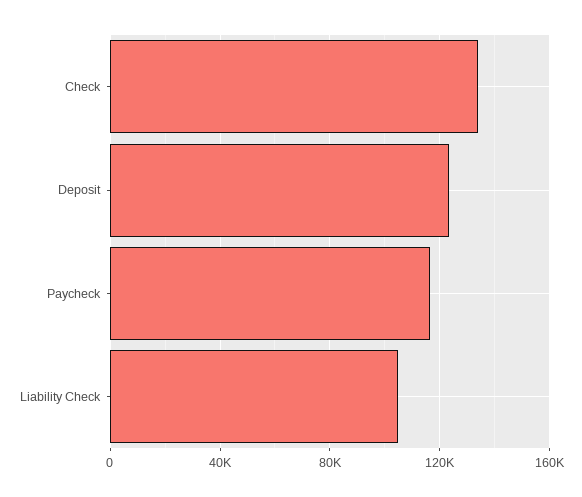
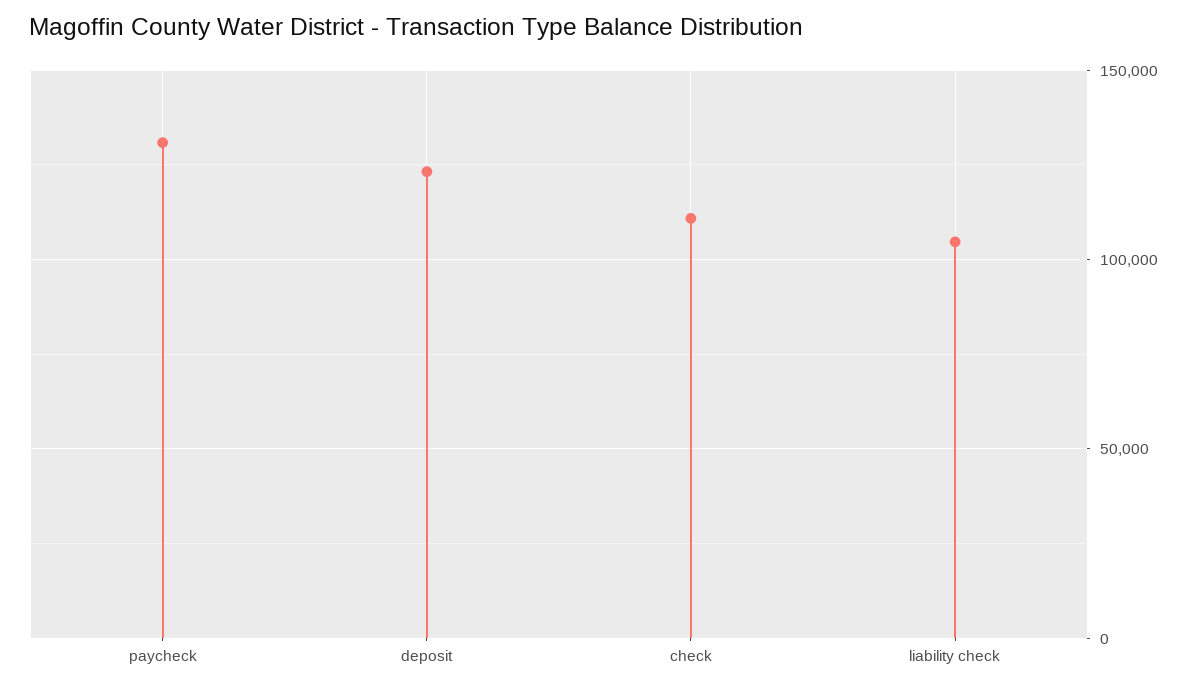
Check: 135000 -> 110000
Paycheck: 115000 -> 130000

